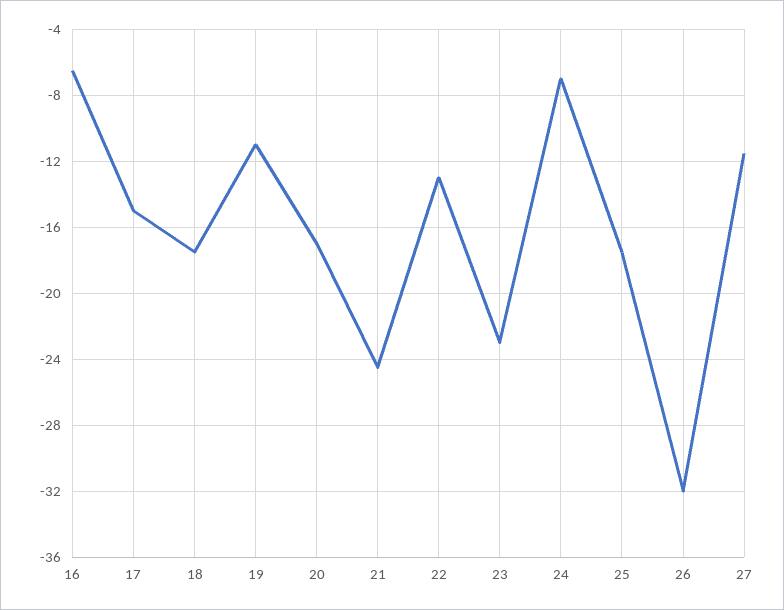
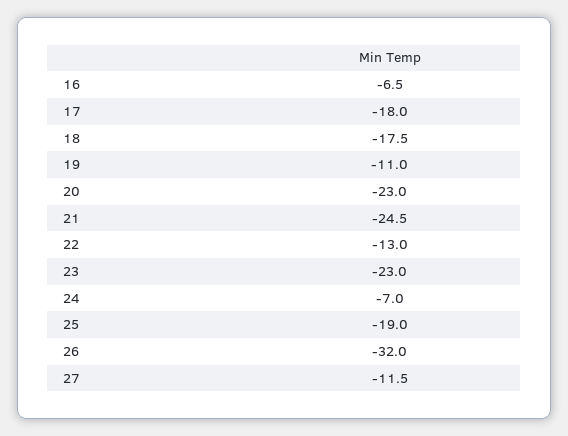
17: -15 -> -18
20: -17 -> -23
25: -17.5 -> -19

